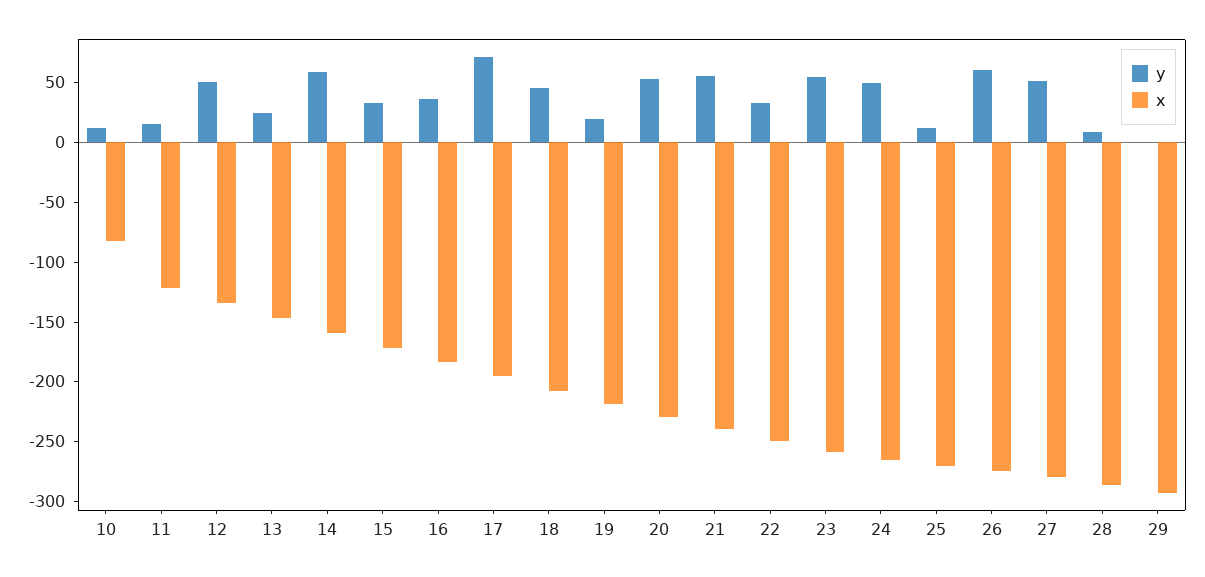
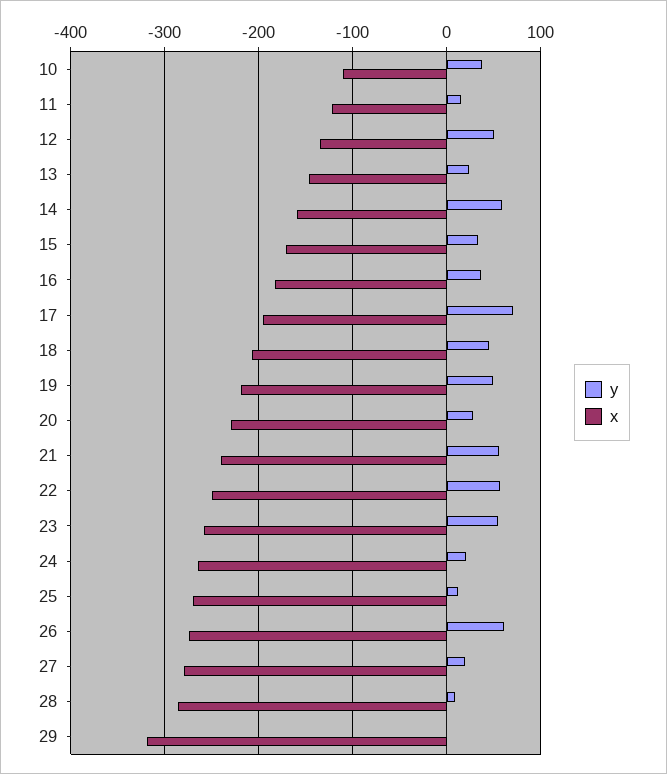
y, 10: 10 -> 40
x, 10: -80 -> -110
y, 19: 20 -> 50
y, 20: 50 -> 30
y, 22: 30 -> 60
y, 24: 50 -> 20
y, 27: 50 -> 20
x, 29: -290 -> -320

